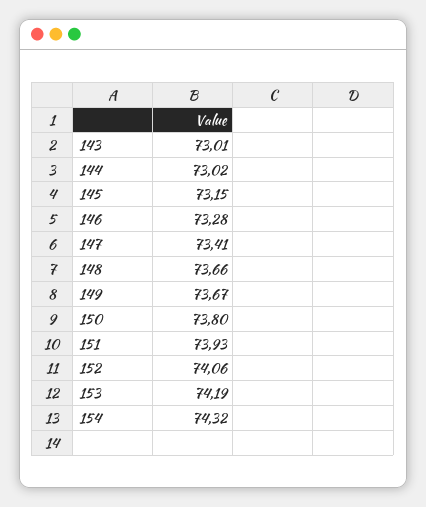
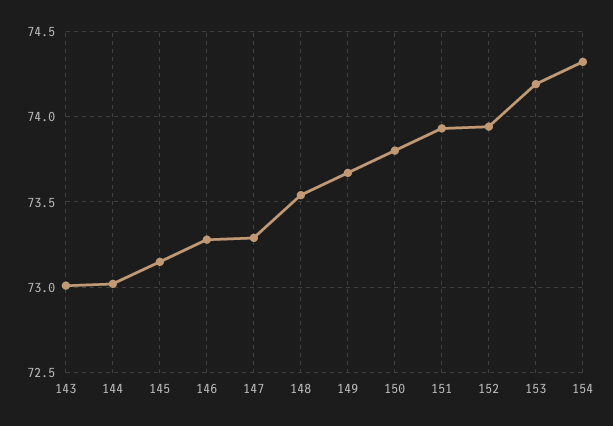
147: 73.41 -> 73.3
148: 73.66 -> 73.55
152: 74.06 -> 73.95

